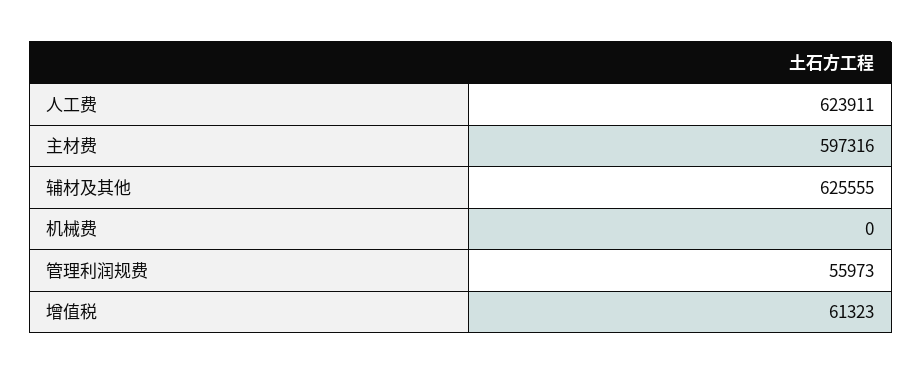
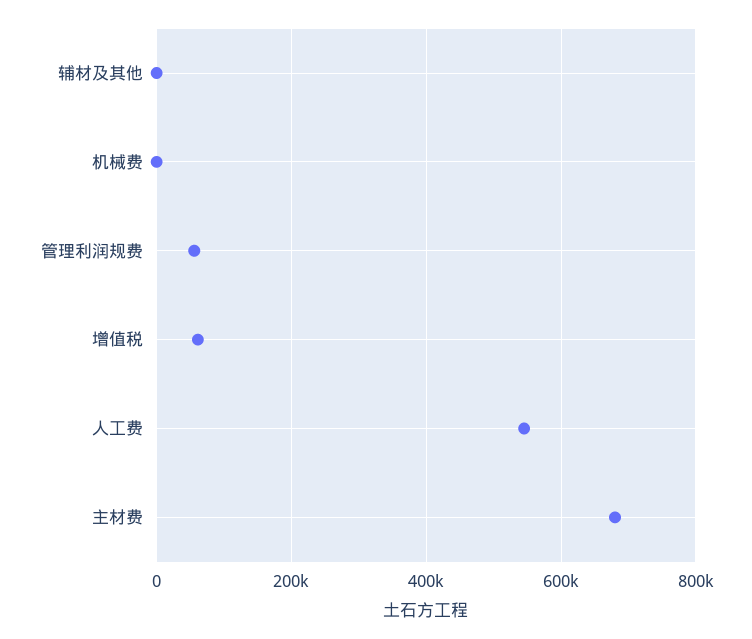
人工费: 623911 -> 540000
主材费: 597316 -> 680000
辅材及其他: 625555 -> 0

